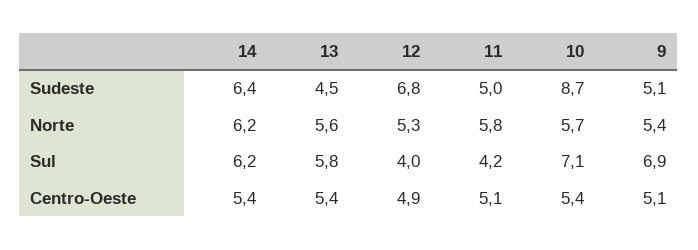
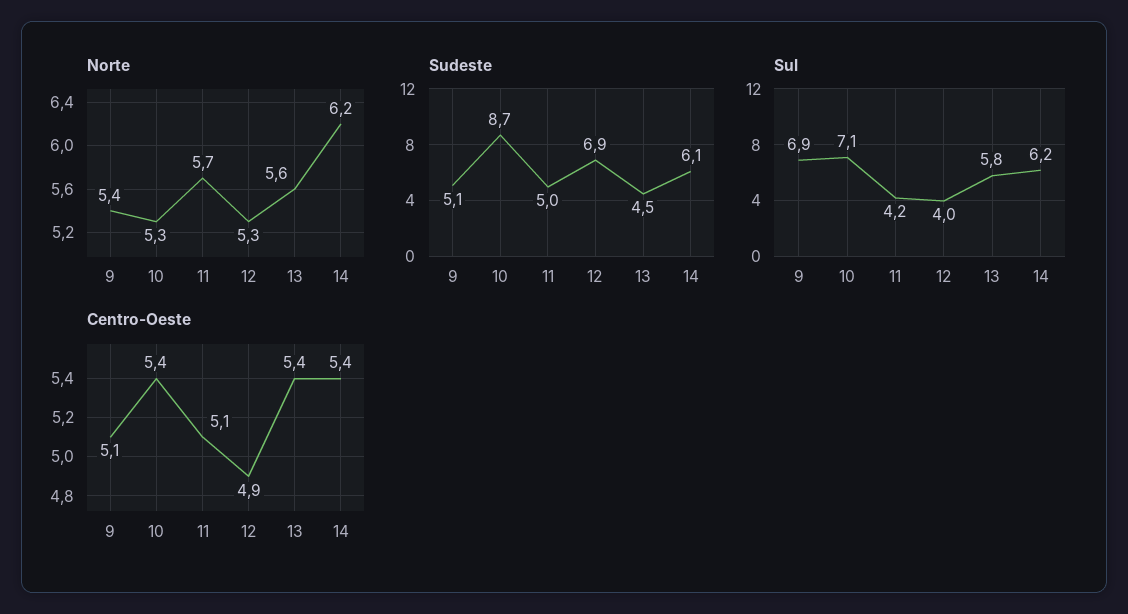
Sudeste, 14: 6.4 -> 6.1
Sudeste, 12: 6.8 -> 6.9
Norte, 11: 5.8 -> 5.7
Norte, 10: 5.7 -> 5.3

